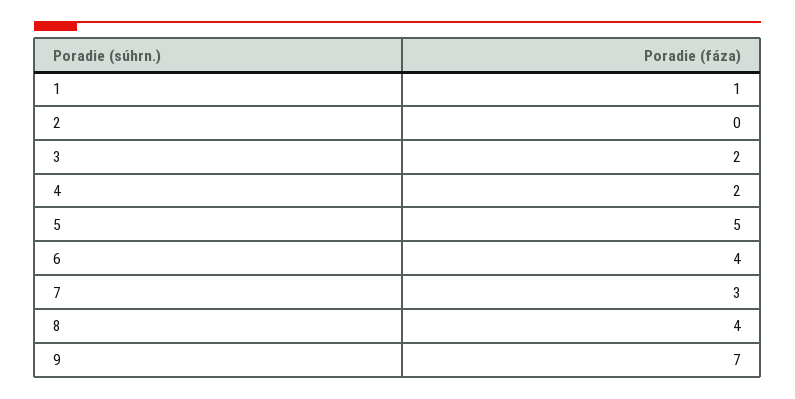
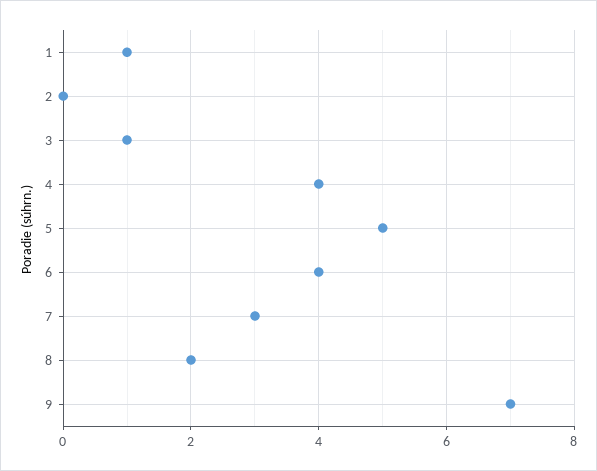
3: 2 -> 1
4: 2 -> 4
8: 4 -> 2

